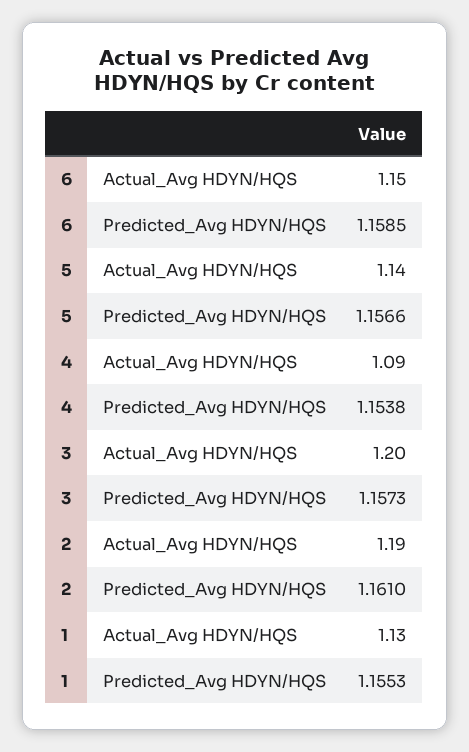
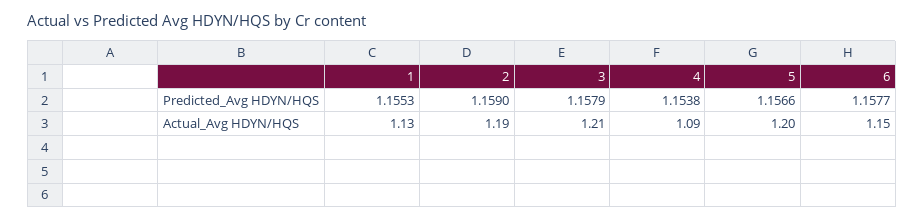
6, Predicted_Avg HDYN/HQS: 1.1585 -> 1.1577
5, Actual_Avg HDYN/HQS: 1.14 -> 1.2
3, Actual_Avg HDYN/HQS: 1.2 -> 1.21
3, Predicted_Avg HDYN/HQS: 1.1573 -> 1.1579
2, Predicted_Avg HDYN/HQS: 1.161 -> 1.159

